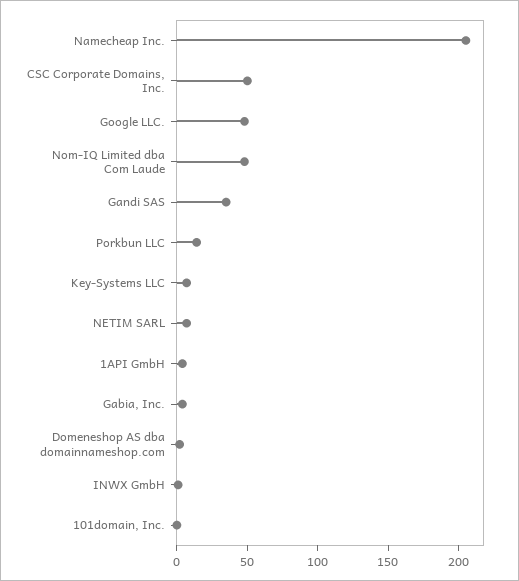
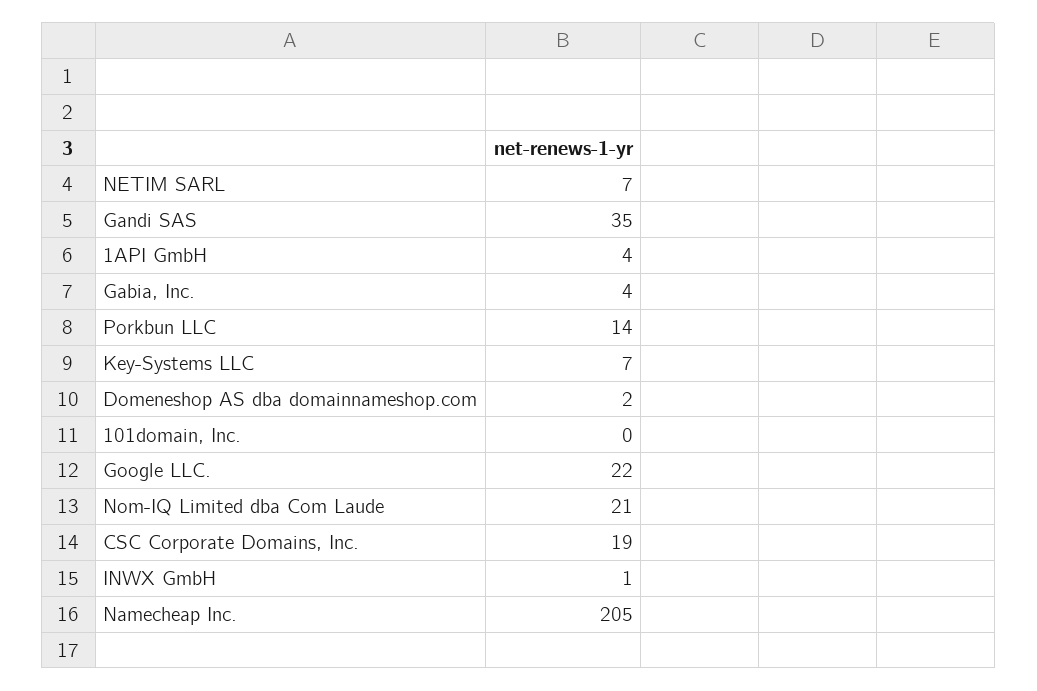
CSC Corporate Domains, Inc.: 50 -> 19
Google LLC.: 50 -> 22
Nom-IQ Limited dba Com Laude: 50 -> 21

